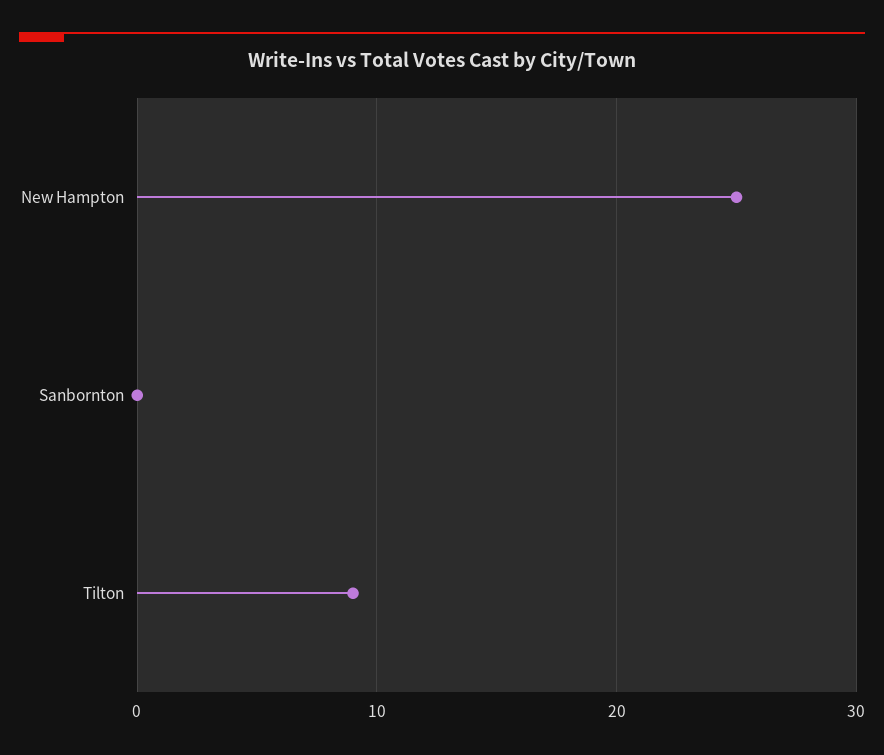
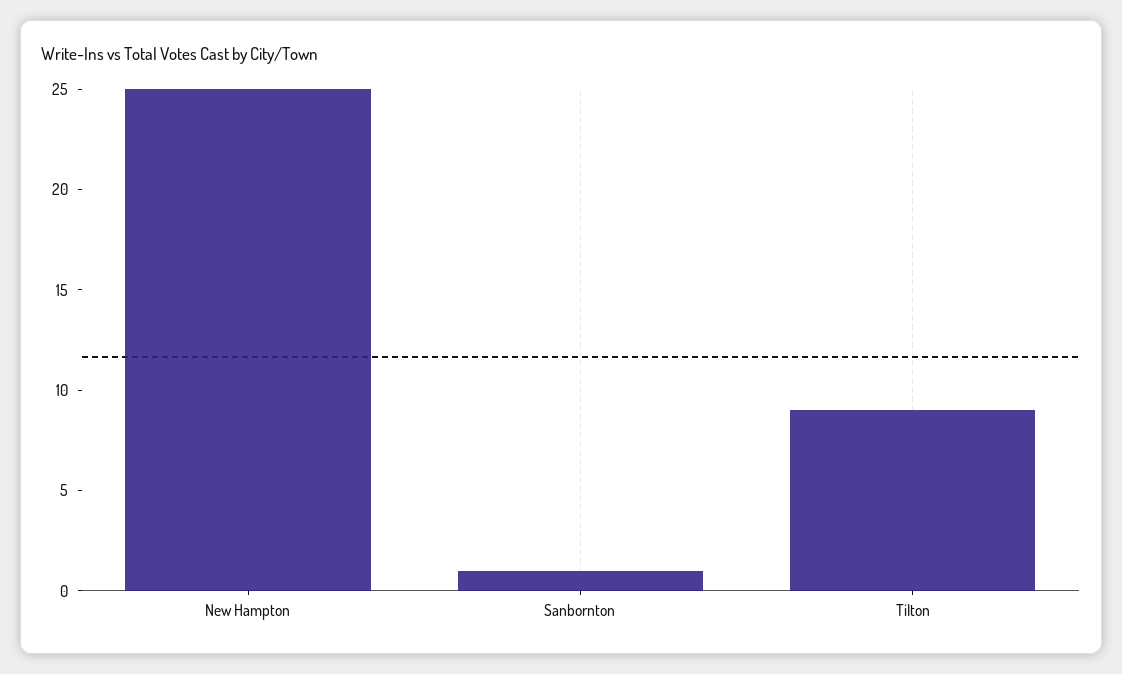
Sanbornton: 0 -> 1

